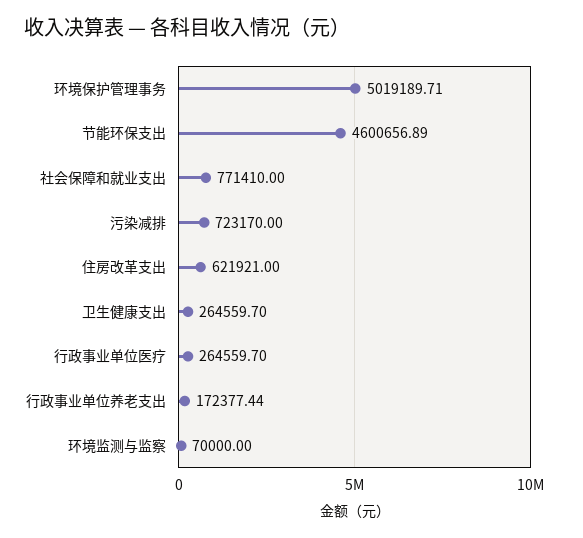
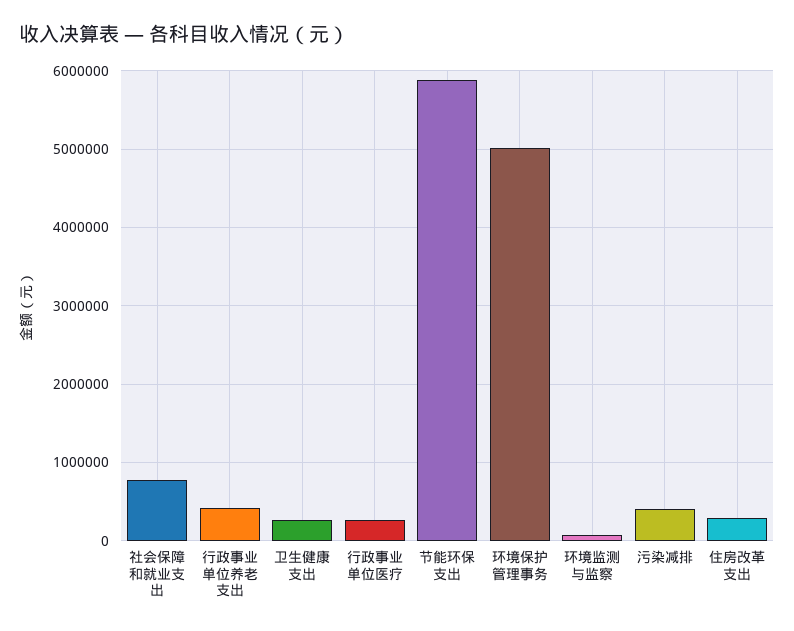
节能环保支出: 4600656.89 -> 5900000
污染减排: 723170 -> 400000
住房改革支出: 621921 -> 300000
行政事业单位养老支出: 172377.44 -> 400000

